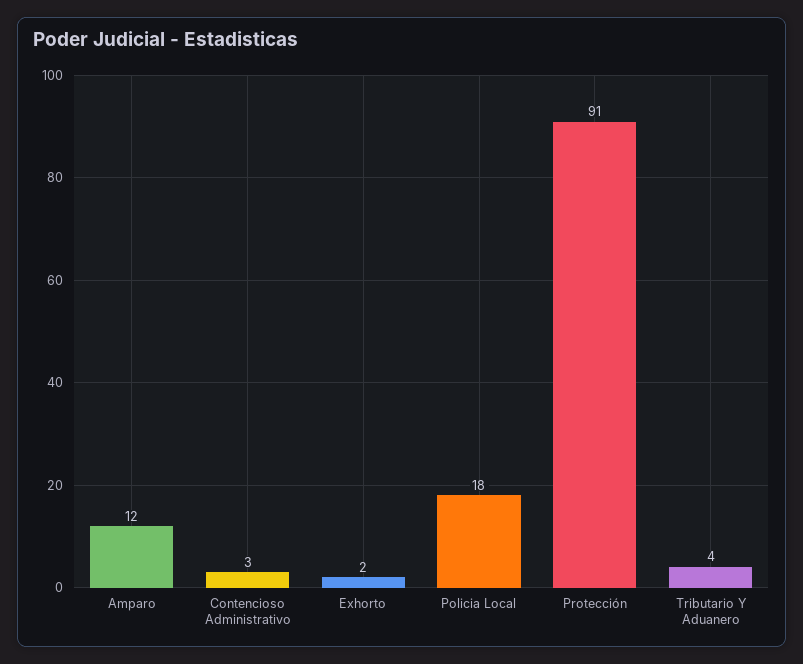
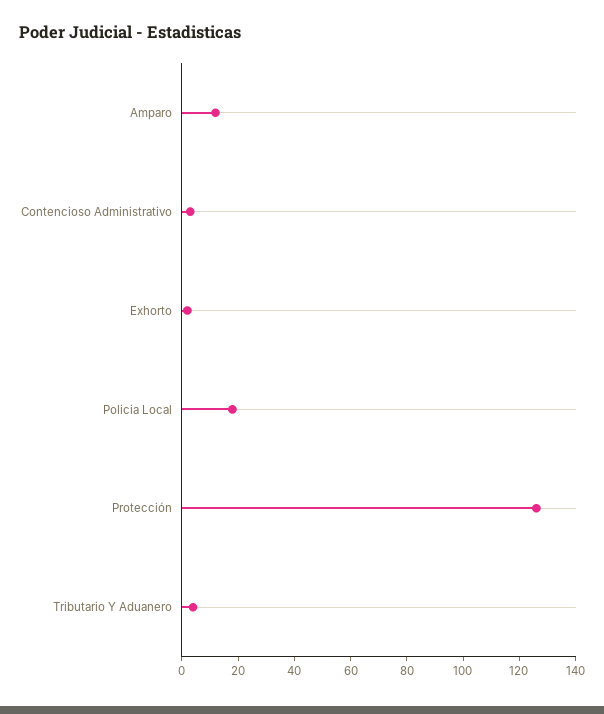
Protección: 91 -> 125

